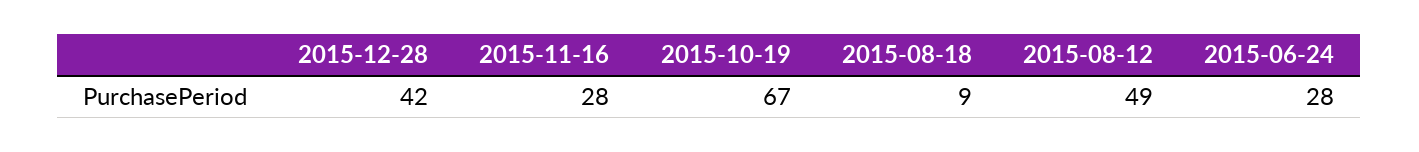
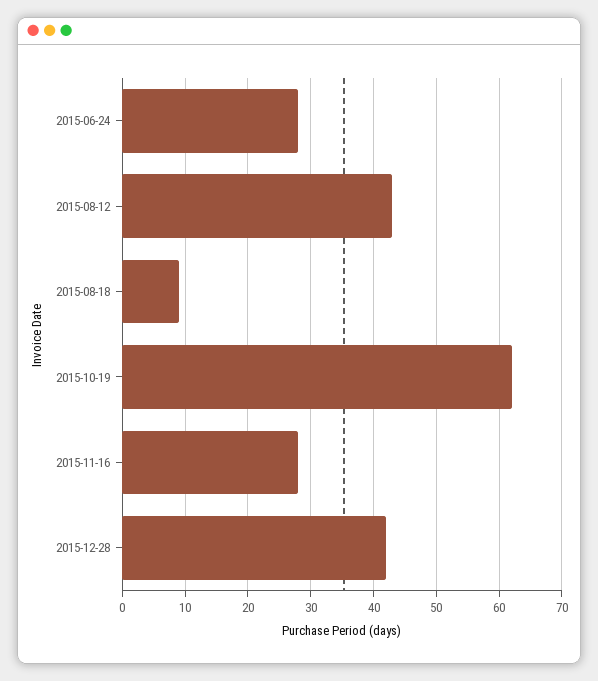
2015-10-19: 67 -> 62
2015-08-12: 49 -> 43

